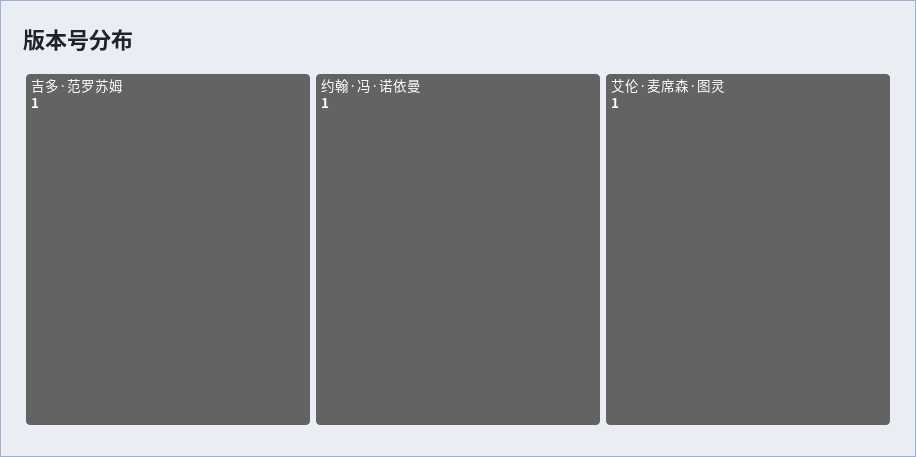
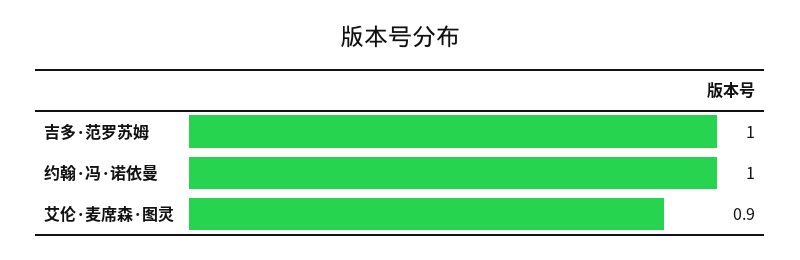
艾伦·麦席森·图灵: 1 -> 0.9

